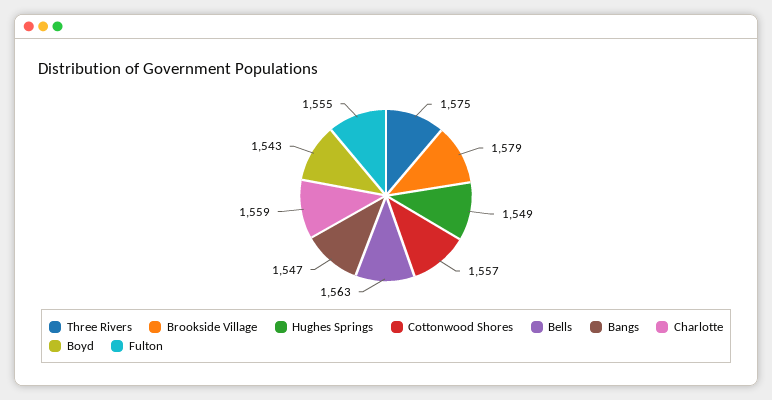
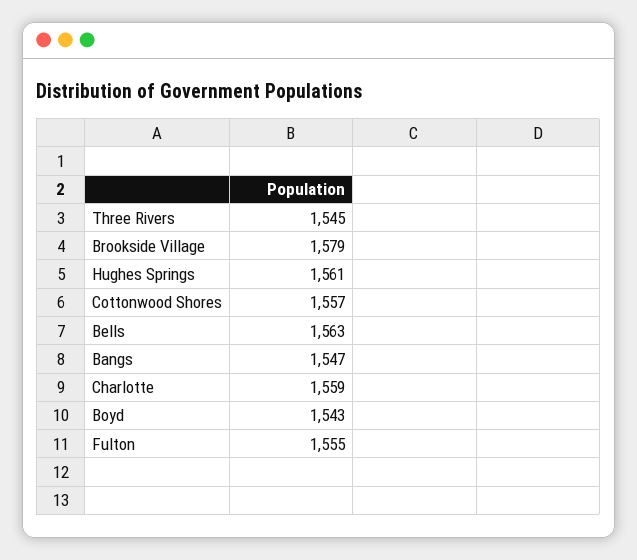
Three Rivers: 1575 -> 1545
Hughes Springs: 1549 -> 1561

